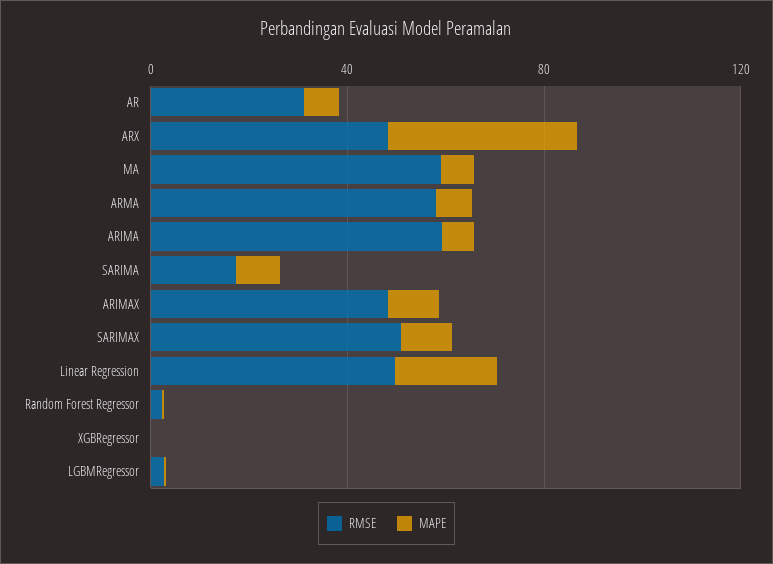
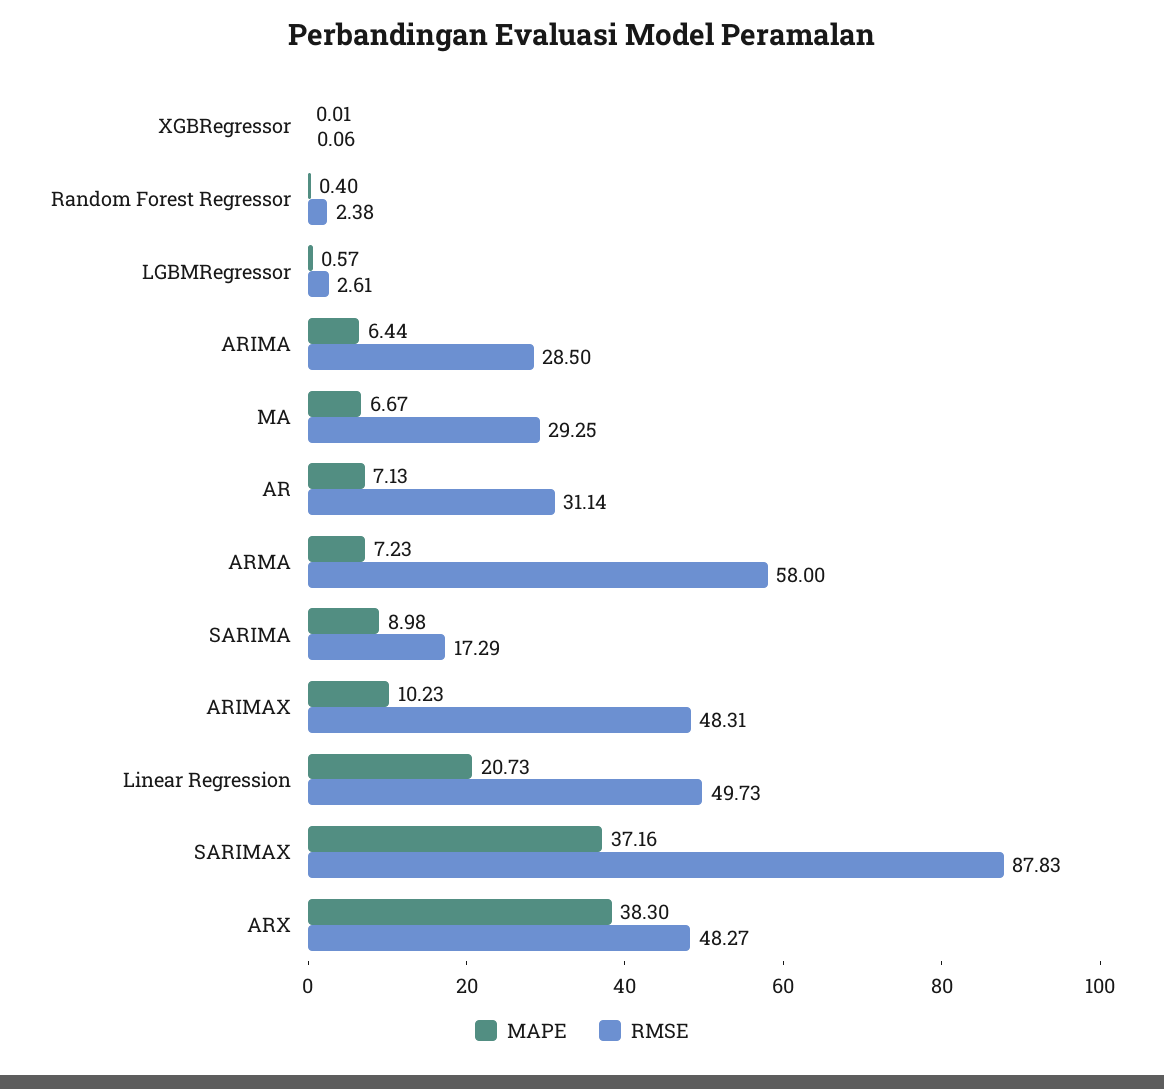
RMSE, MA: 60 -> 29.25
RMSE, ARIMA: 60 -> 28.5
RMSE, SARIMAX: 50 -> 87.83
MAPE, SARIMAX: 10 -> 37.16

